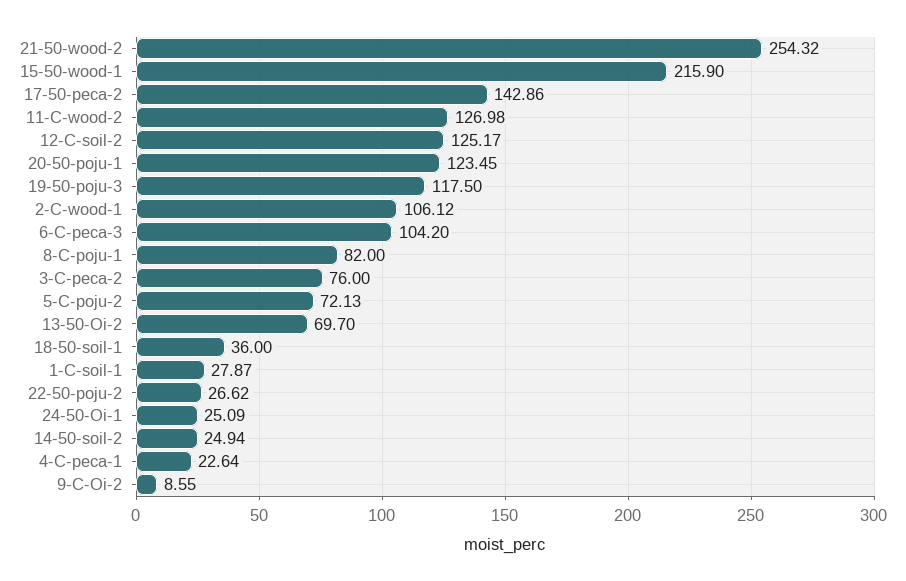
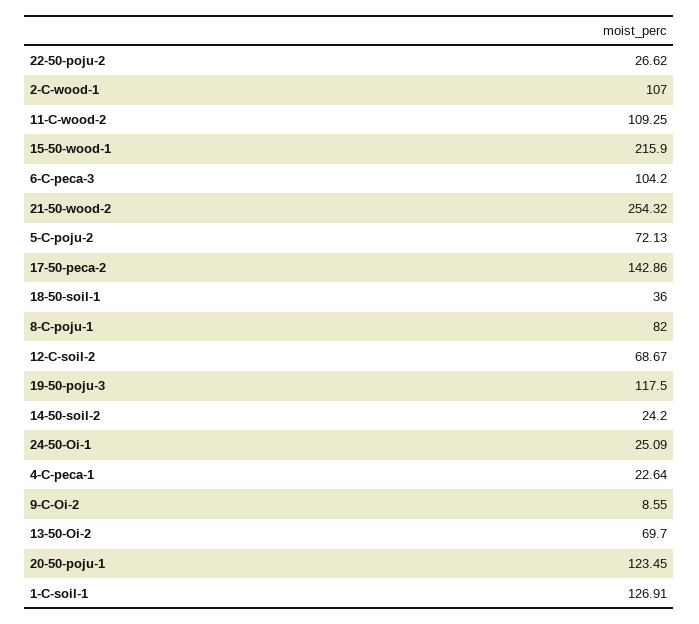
11-C-wood-2: 126.98 -> 109.25
12-C-soil-2: 125.17 -> 68.67
2-C-wood-1: 106.12 -> 107
3-C-peca-2: 76 -> none
1-C-soil-1: 27.87 -> 126.91
14-50-soil-2: 24.94 -> 24.2

